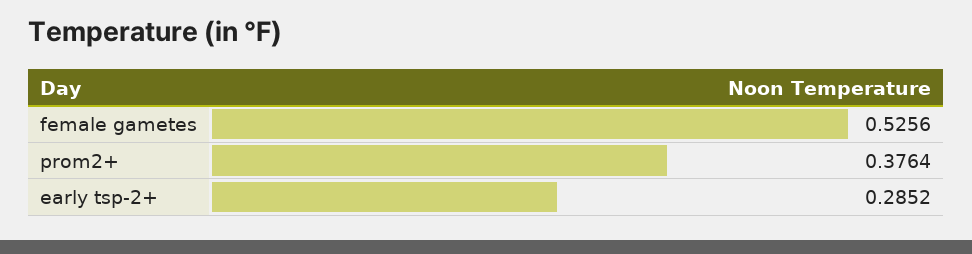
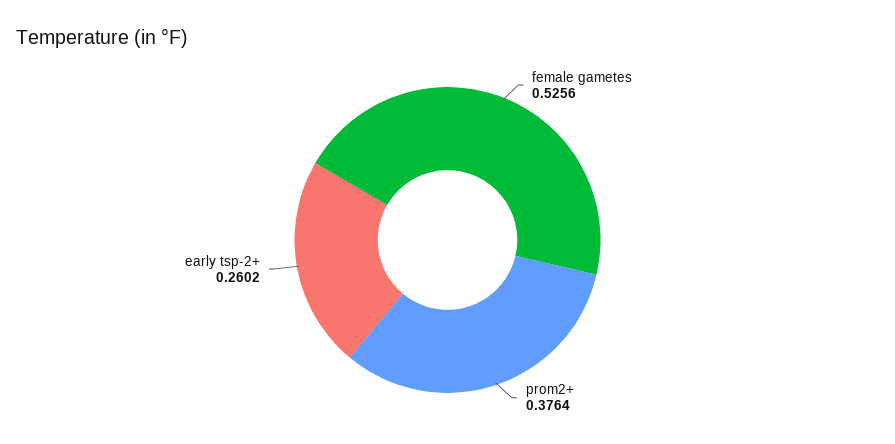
early tsp-2+: 0.2852 -> 0.2602

